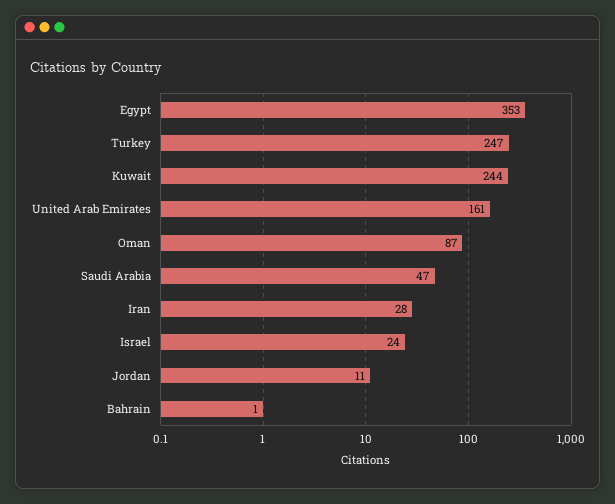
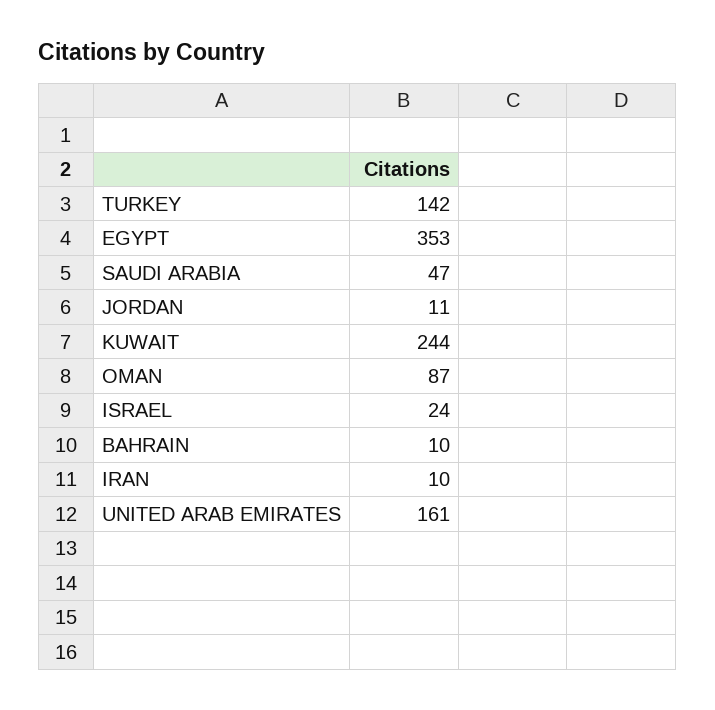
Turkey: 247 -> 142
Iran: 28 -> 10
Bahrain: 1 -> 10

